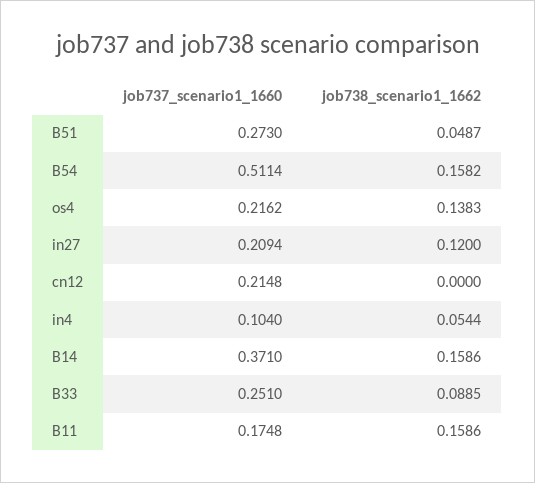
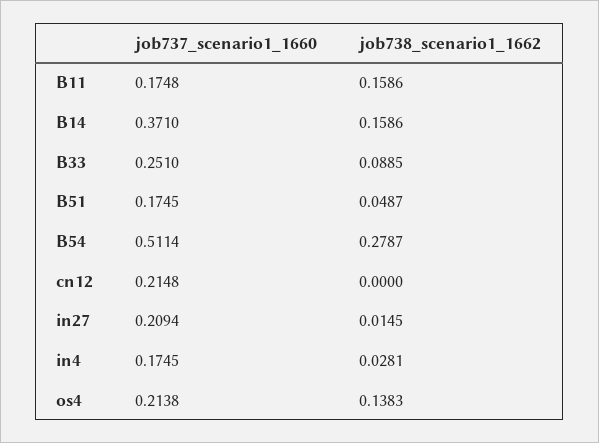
job737_scenario1_1660, B51: 0.273 -> 0.1745
job738_scenario1_1662, B54: 0.1582 -> 0.2787
job737_scenario1_1660, os4: 0.2162 -> 0.2138
job738_scenario1_1662, in27: 0.12 -> 0.0145
job737_scenario1_1660, in4: 0.104 -> 0.1745
job738_scenario1_1662, in4: 0.0544 -> 0.0281

